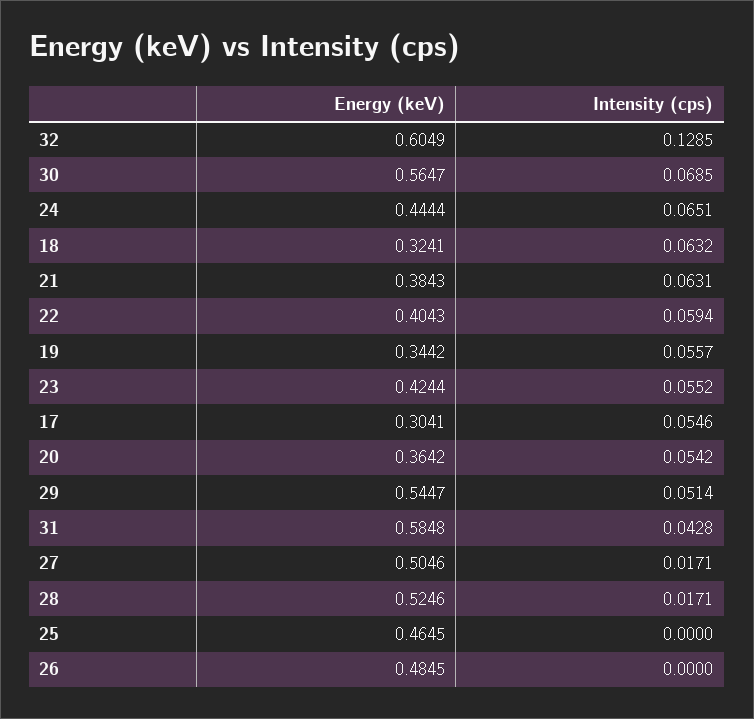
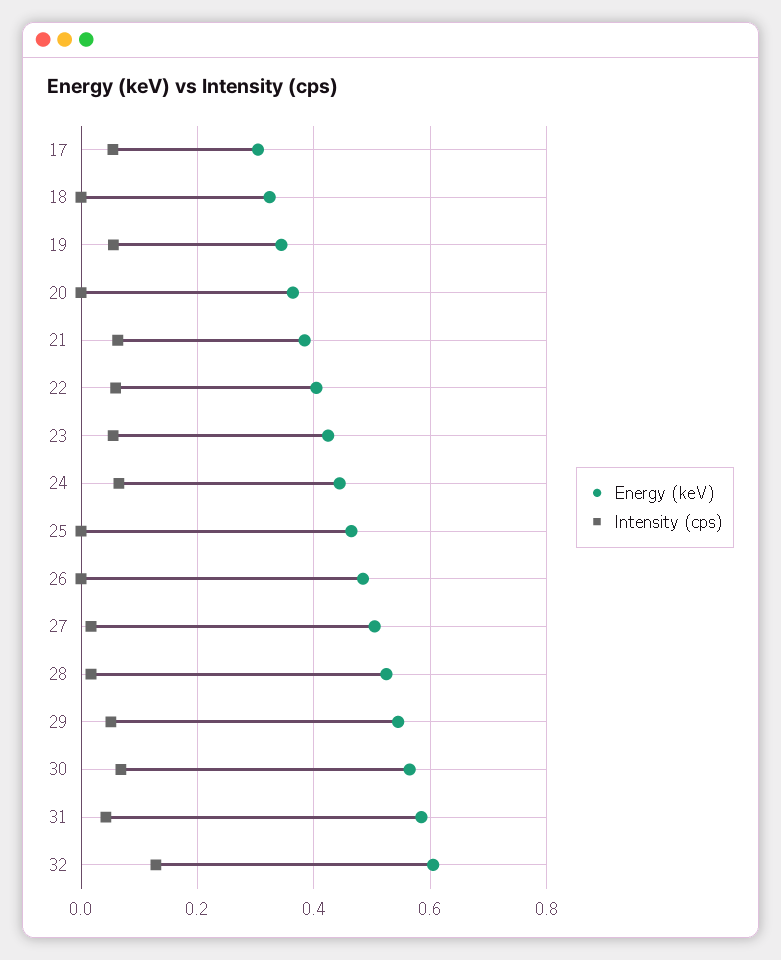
Intensity (cps), 18: 0.0632 -> 0
Intensity (cps), 20: 0.0542 -> 0

